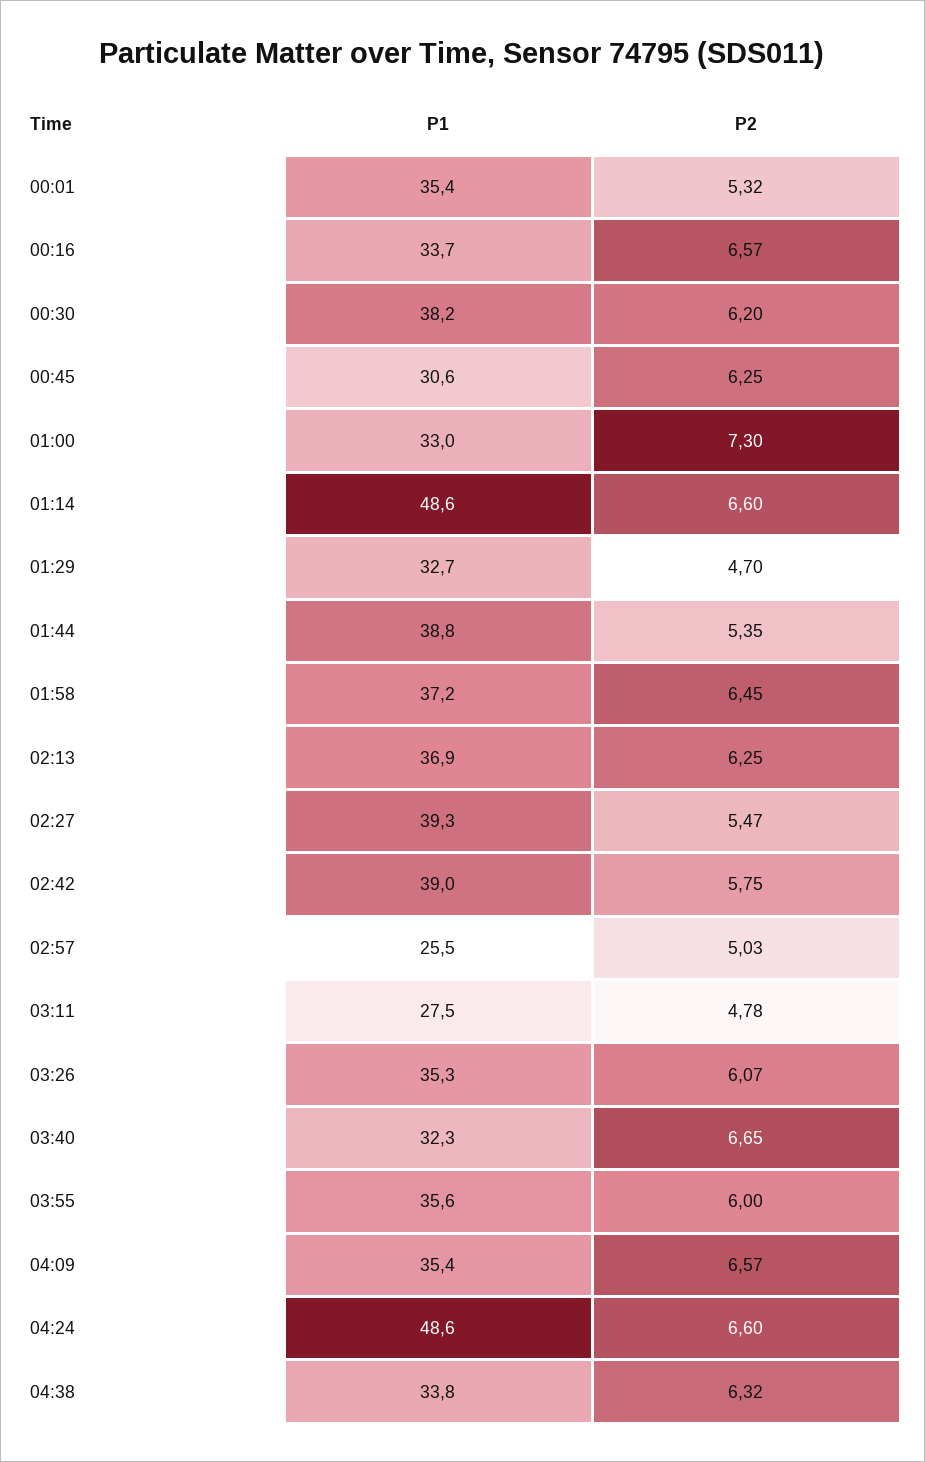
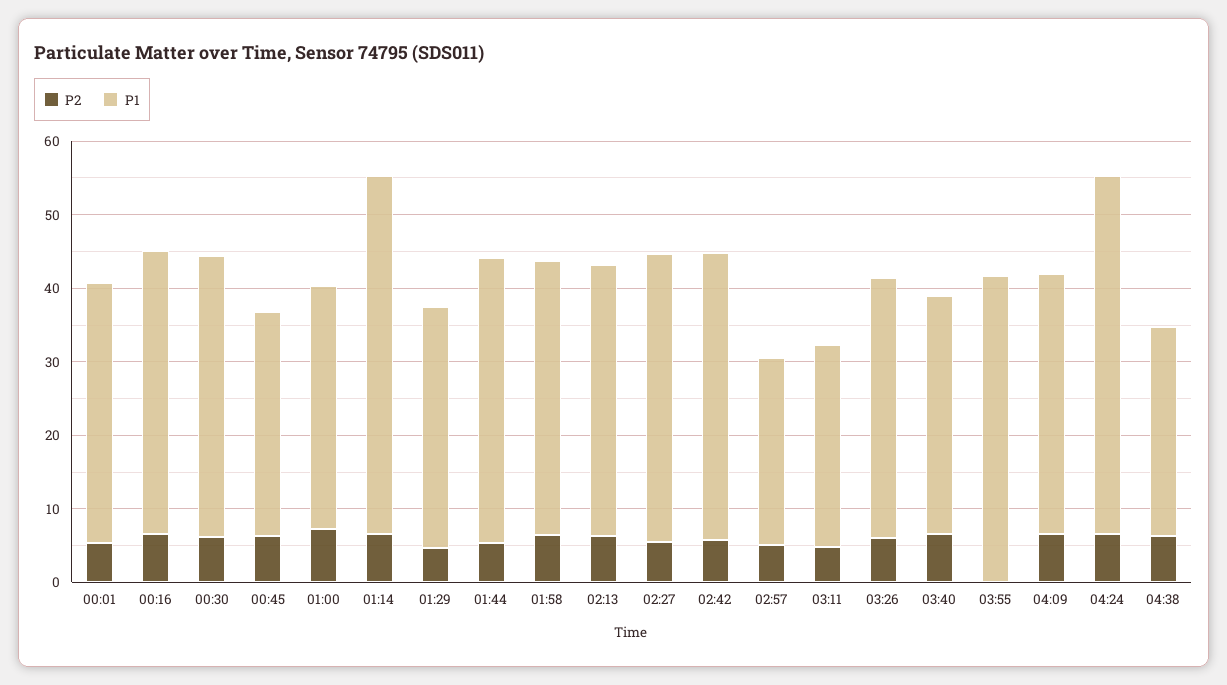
P1, 00:16: 33.7 -> 38
P1, 03:55: 35.6 -> 42
P2, 03:55: 6 -> 0
P1, 04:38: 33.8 -> 28

